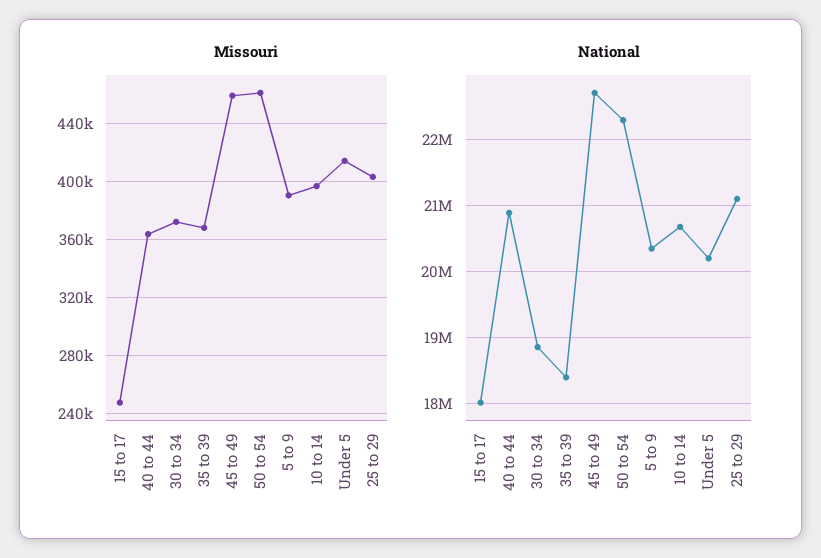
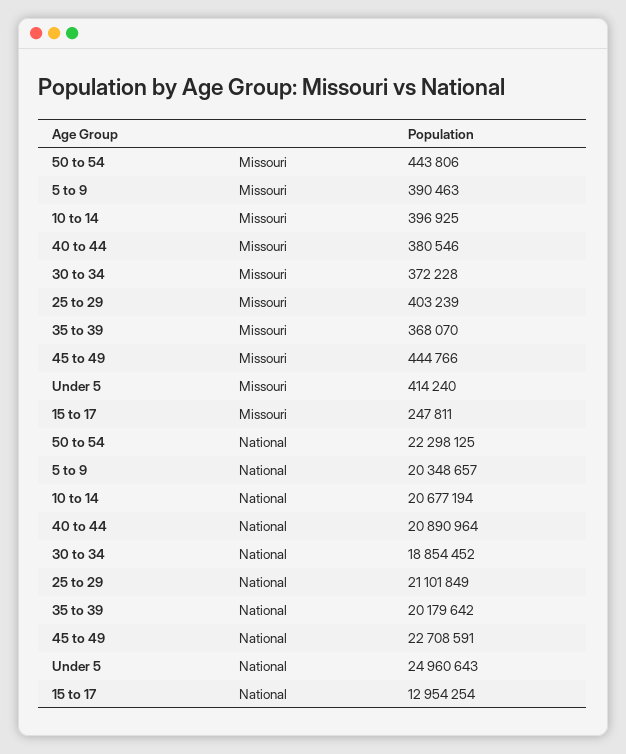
Missouri, 40 to 44: 365000 -> 380546
Missouri, 45 to 49: 460000 -> 444766
Missouri, 50 to 54: 460000 -> 443806
National, 15 to 17: 18000000 -> 12954254
National, 35 to 39: 18400000 -> 20179642
National, Under 5: 20200000 -> 24960643

